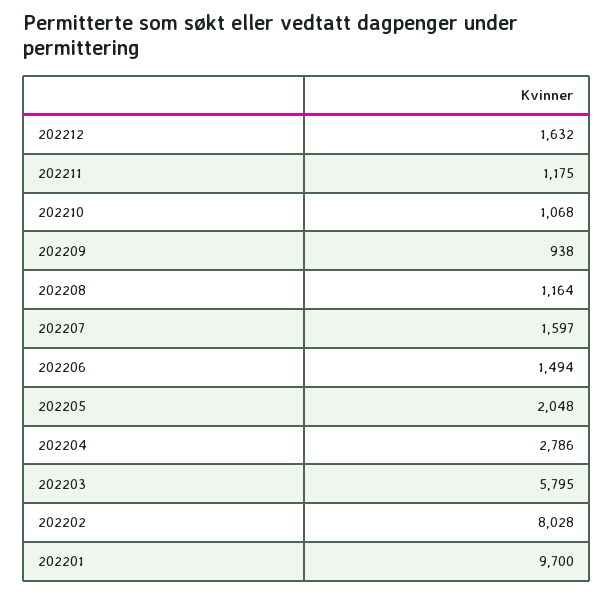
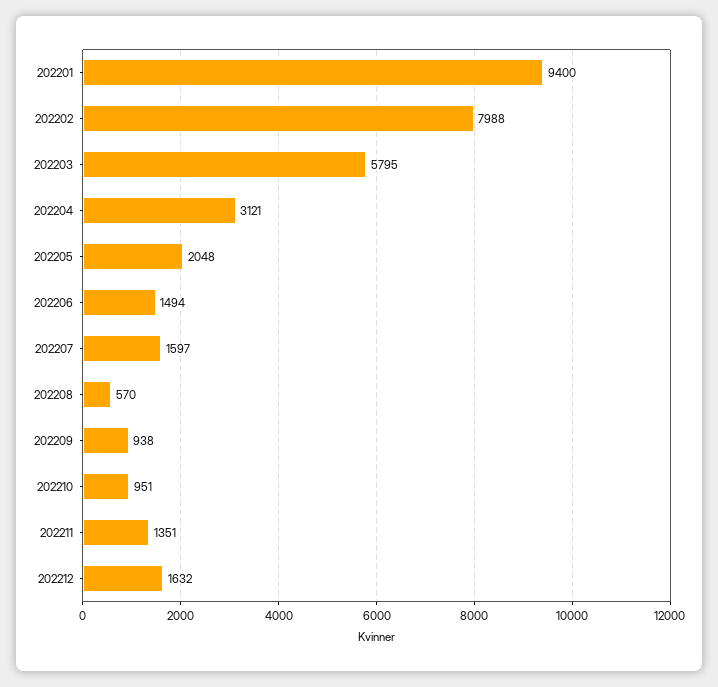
202211: 1175 -> 1351
202210: 1068 -> 951
202208: 1164 -> 570
202204: 2786 -> 3121
202202: 8028 -> 7988
202201: 9700 -> 9400

